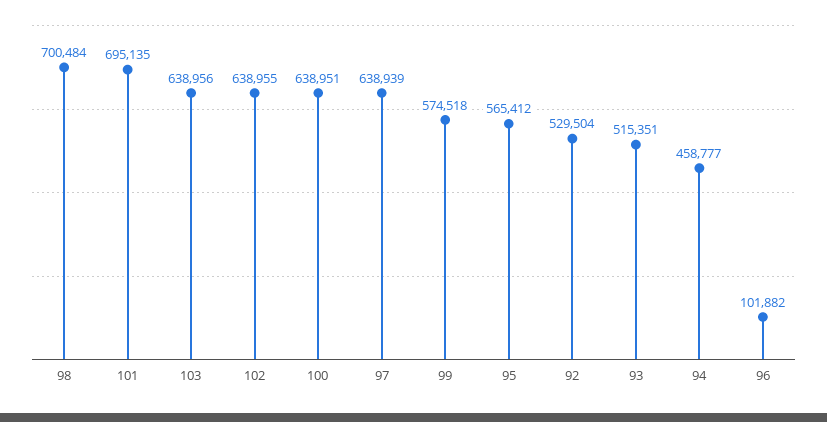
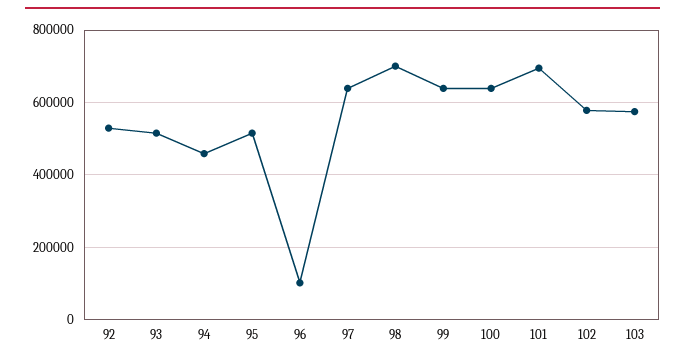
103: 638956 -> 580000
102: 638955 -> 580000
99: 574518 -> 640000
95: 565412 -> 520000

